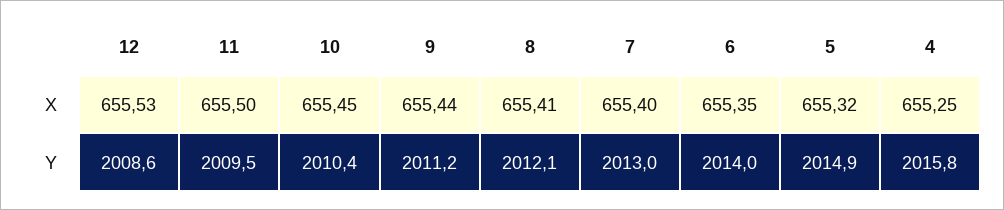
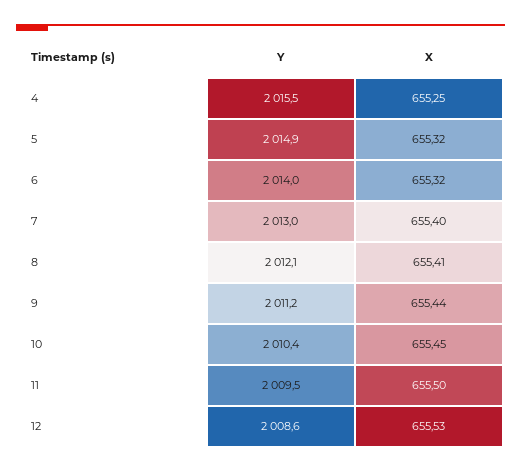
6, X: 655.35 -> 655.32
4, Y: 2015.8 -> 2015.5

